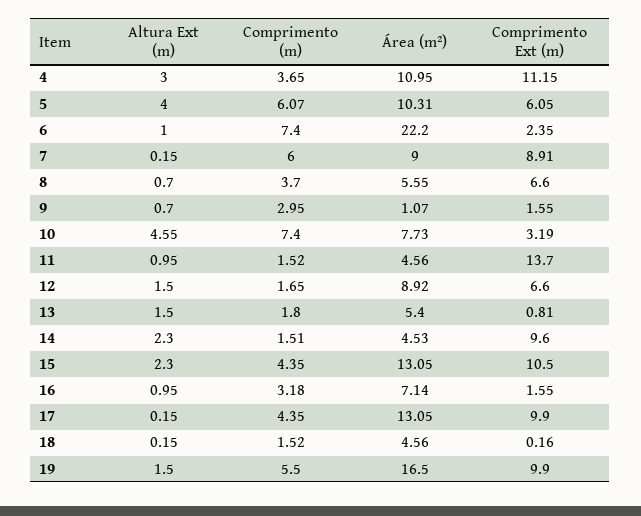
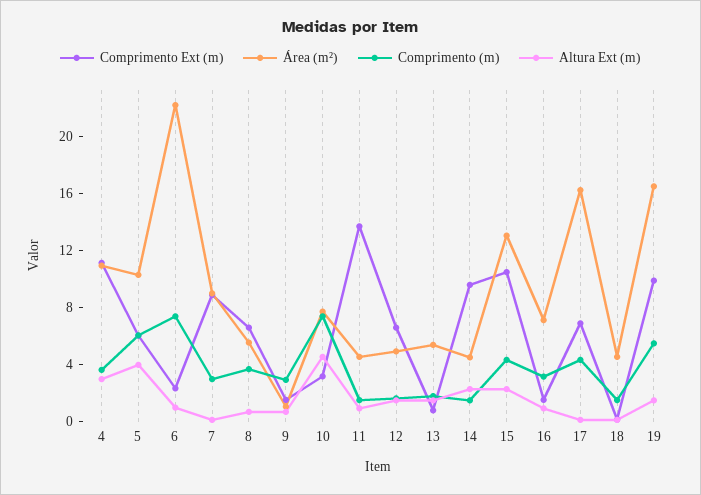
Comprimento (m), 7: 6 -> 3
Área (m²), 12: 8.92 -> 5
Área (m²), 17: 13.05 -> 16
Comprimento Ext (m), 17: 9.9 -> 7

